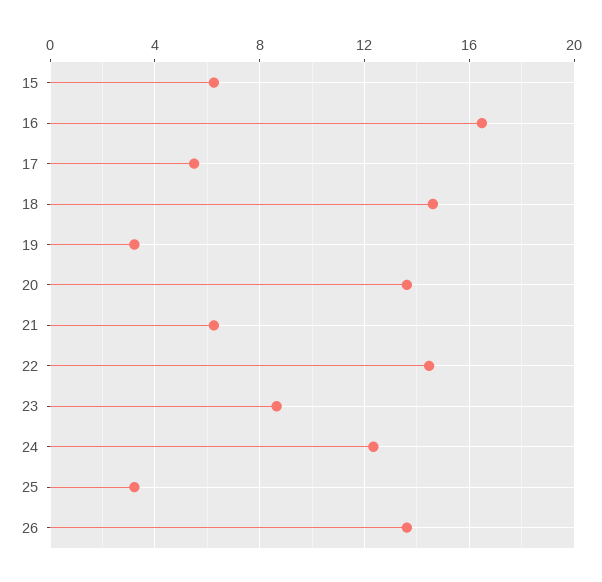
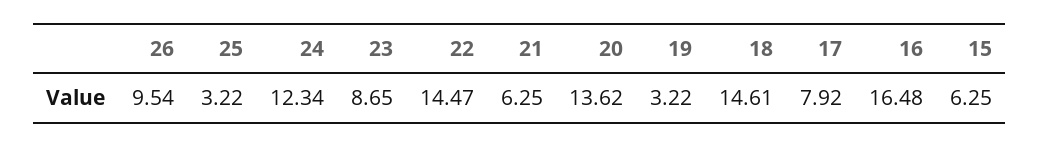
17: 5.5 -> 7.92
26: 13.5 -> 9.54

